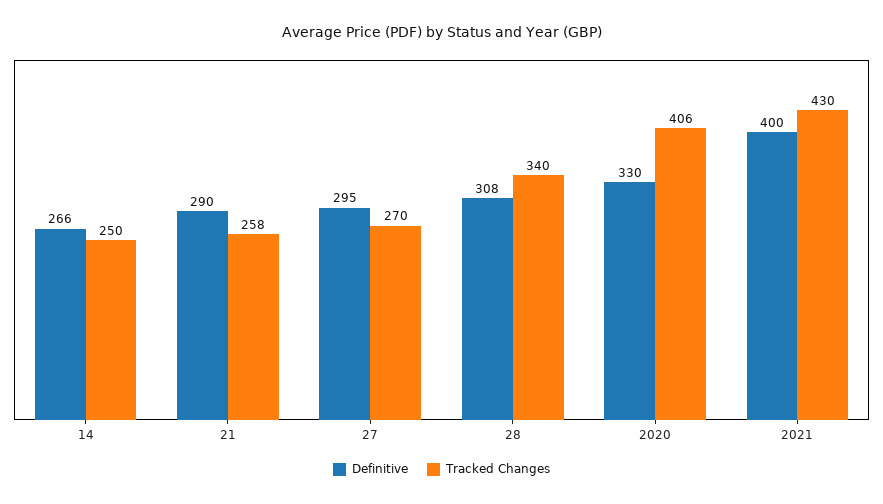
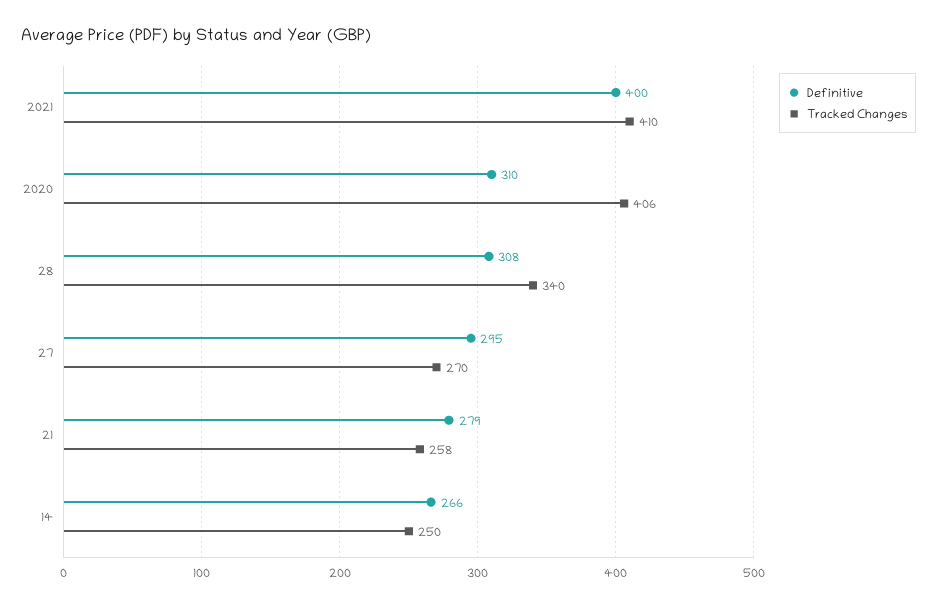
Definitive, 21: 290 -> 279
Definitive, 2020: 330 -> 310
Tracked Changes, 2021: 430 -> 410

